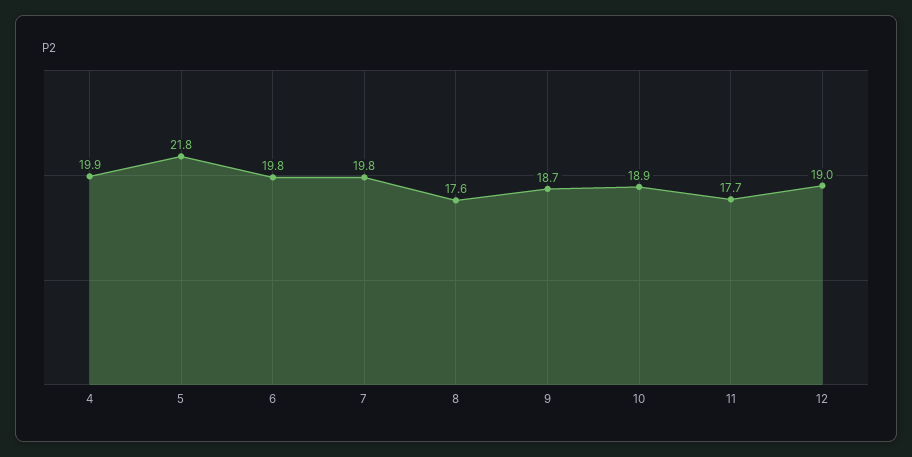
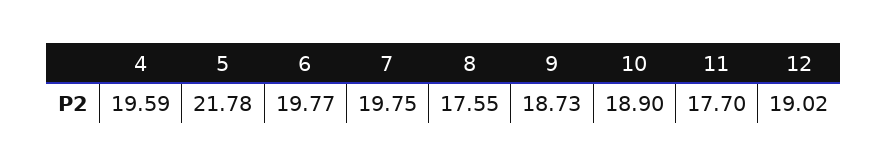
4: 19.9 -> 19.59

